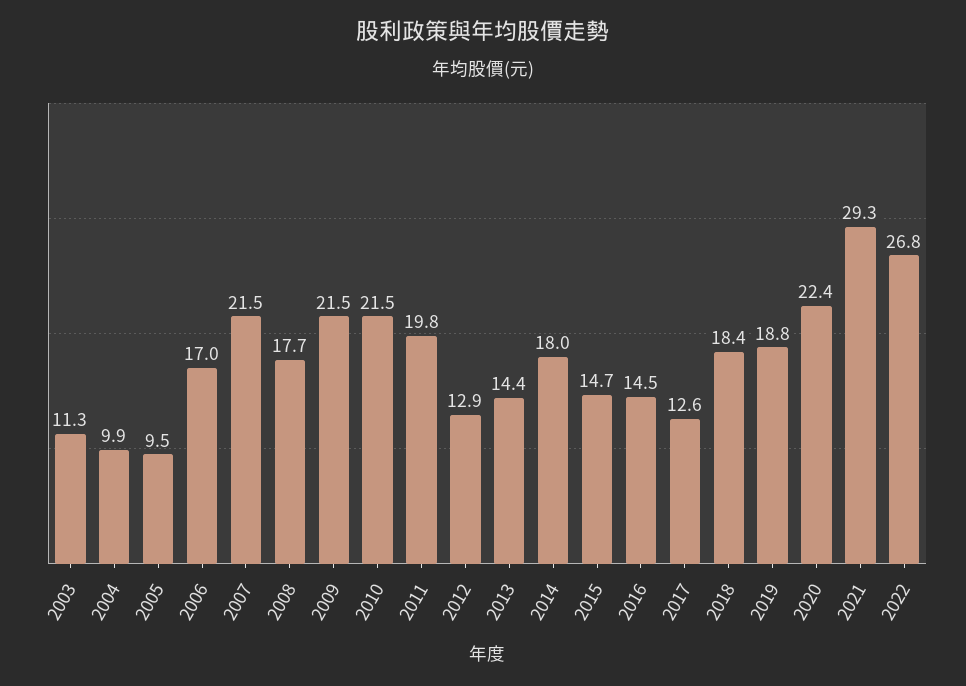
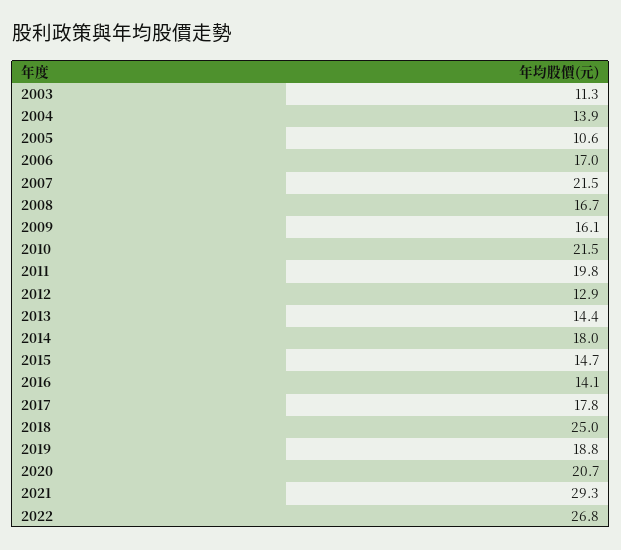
2004: 9.9 -> 13.9
2005: 9.5 -> 10.6
2008: 17.7 -> 16.7
2009: 21.5 -> 16.1
2016: 14.5 -> 14.1
2017: 12.6 -> 17.8
2018: 18.4 -> 25
2020: 22.4 -> 20.7

